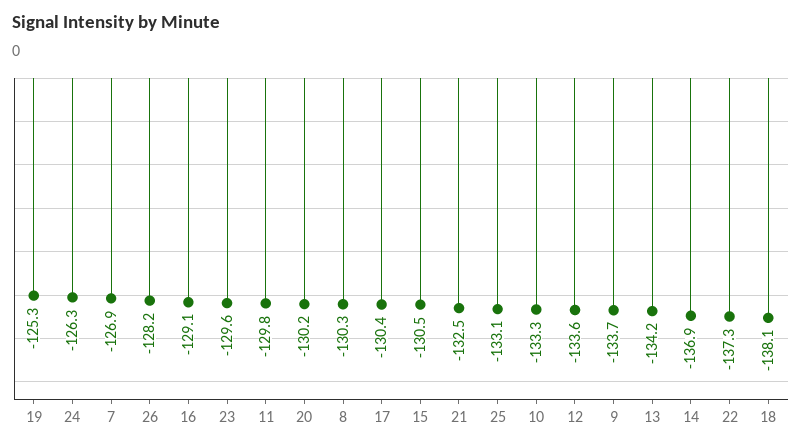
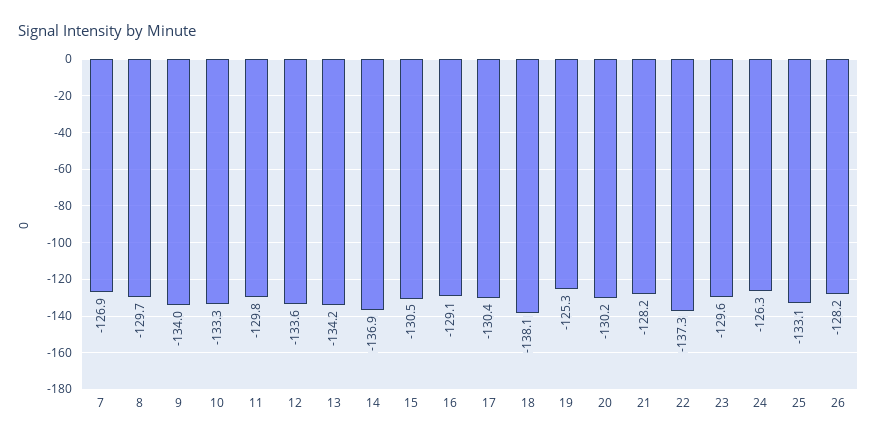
8: -130.3 -> -129.7
21: -132.5 -> -128.2
9: -133.7 -> -134

